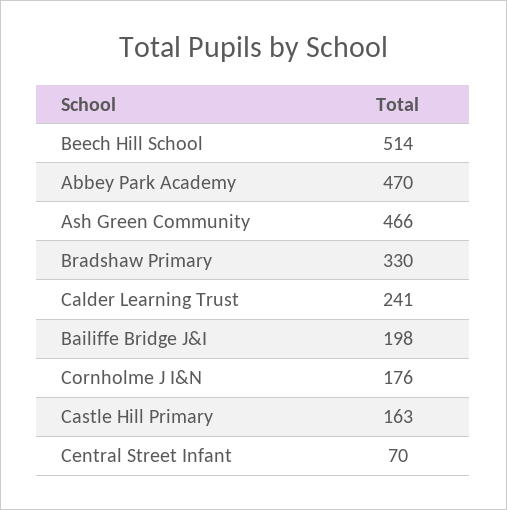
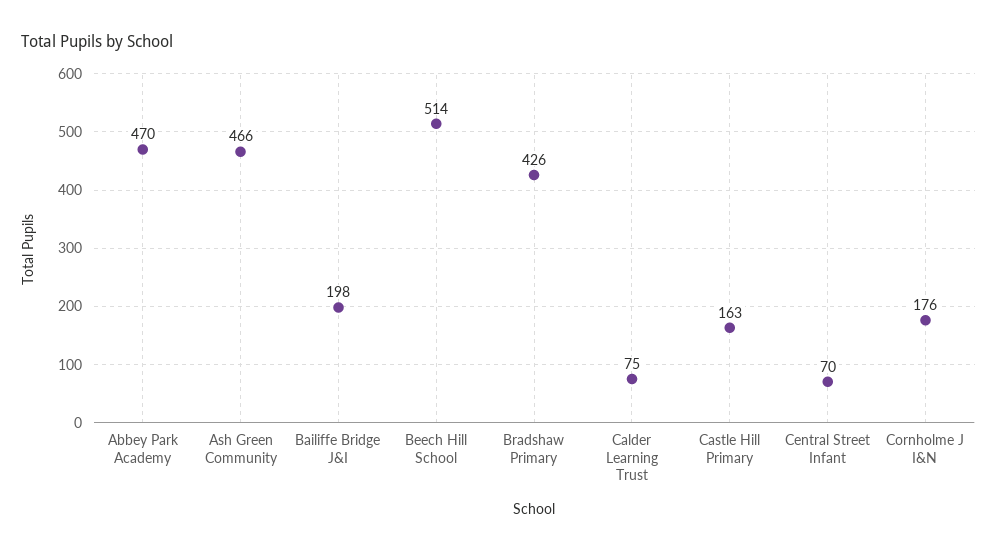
Bradshaw Primary: 330 -> 426
Calder Learning Trust: 241 -> 75

